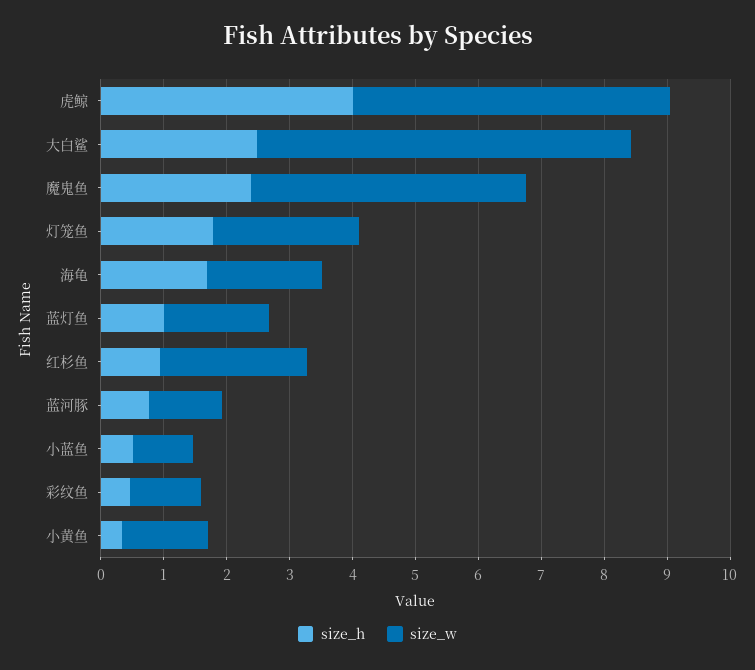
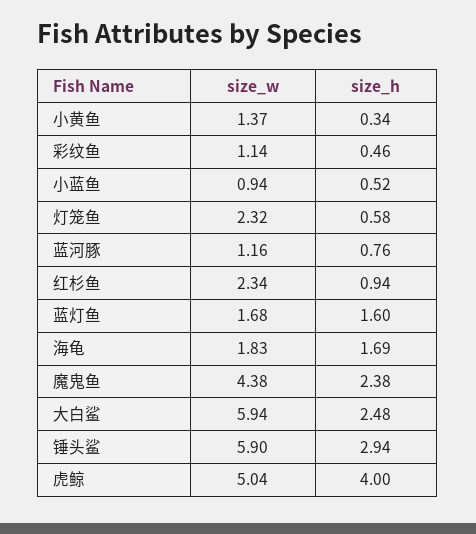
size_h, 灯笼鱼: 1.8 -> 0.58
size_h, 蓝灯鱼: 1 -> 1.6
size_w, 锤头鲨: none -> 5.9
size_h, 锤头鲨: none -> 2.94

